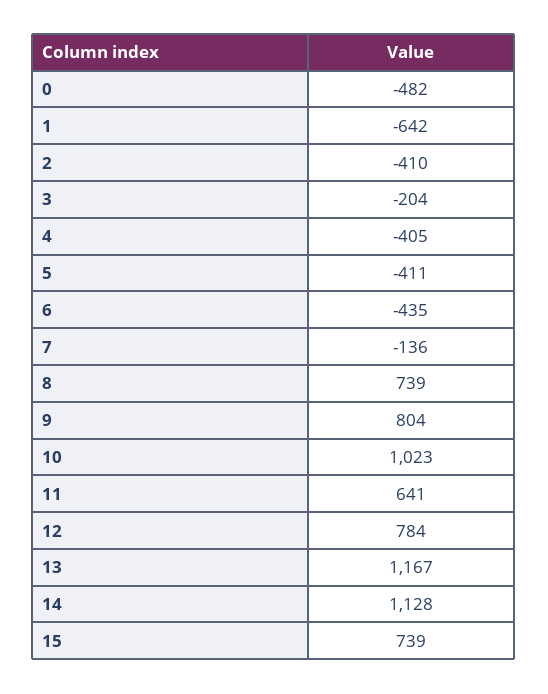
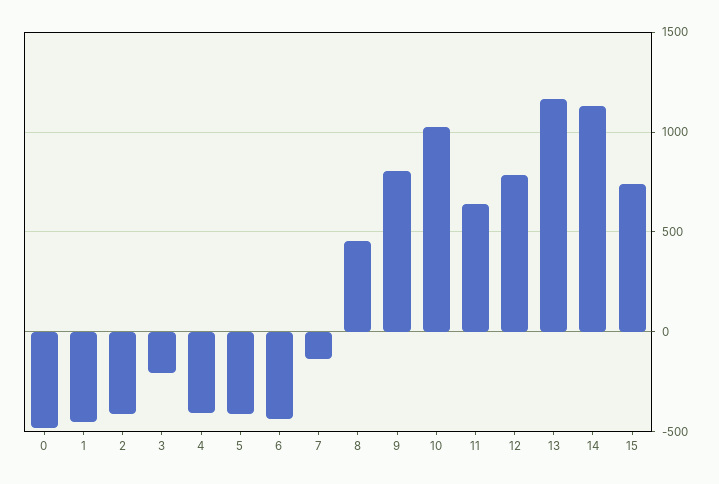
1: -642 -> -450
8: 739 -> 450

